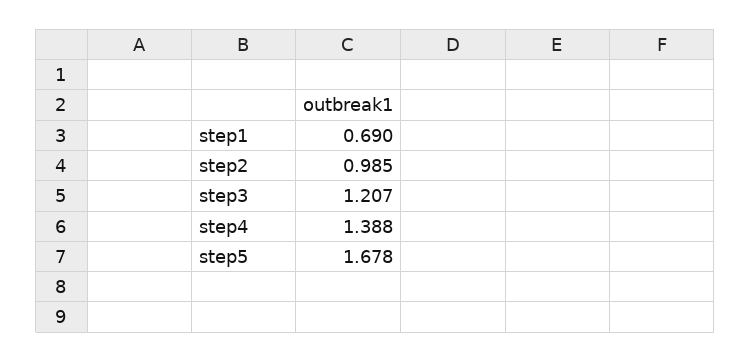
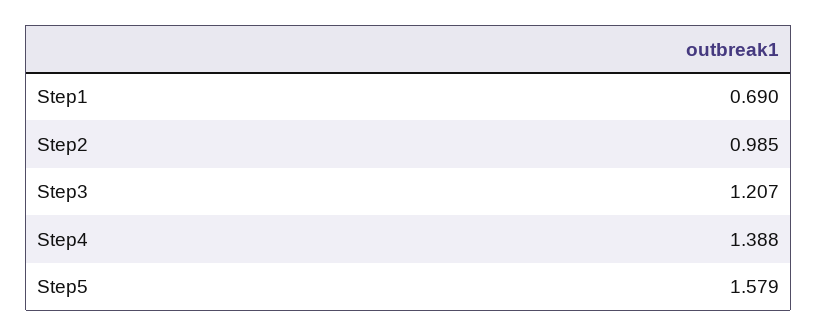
step5: 1.678 -> 1.579

